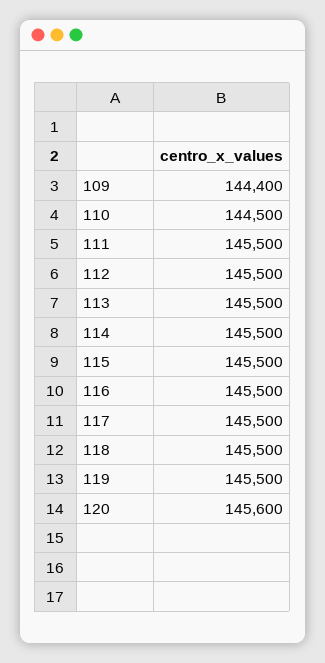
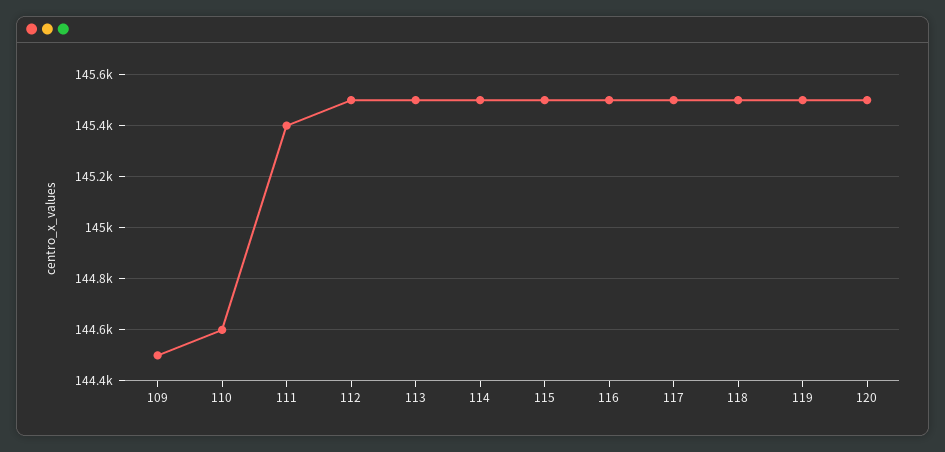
109: 144400 -> 144500
110: 144500 -> 144600
111: 145500 -> 145400
120: 145600 -> 145500

